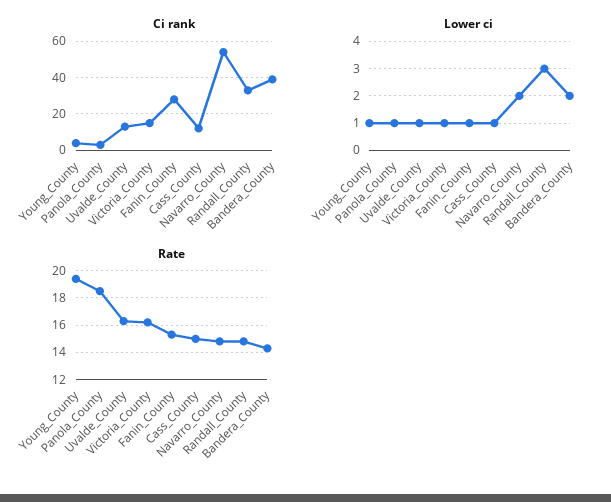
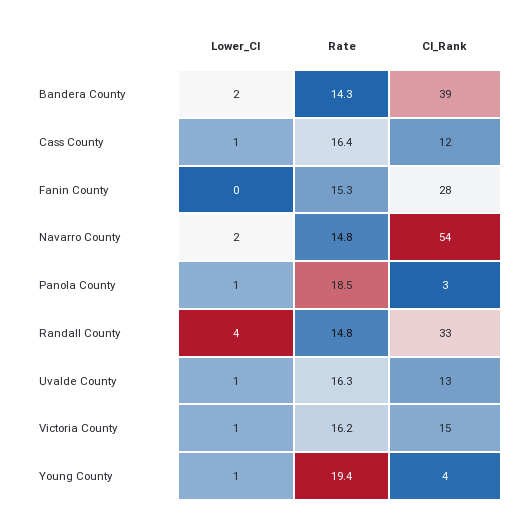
Lower ci, Fanin_County: 1 -> 0
Lower ci, Randall_County: 3 -> 4
Rate, Cass_County: 15 -> 16.4

